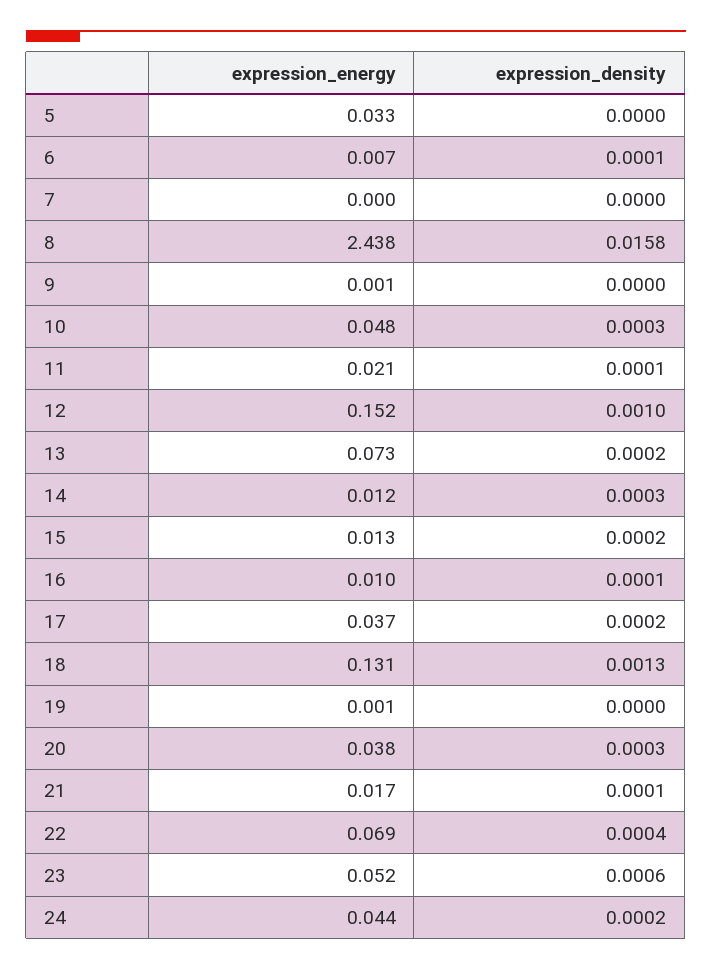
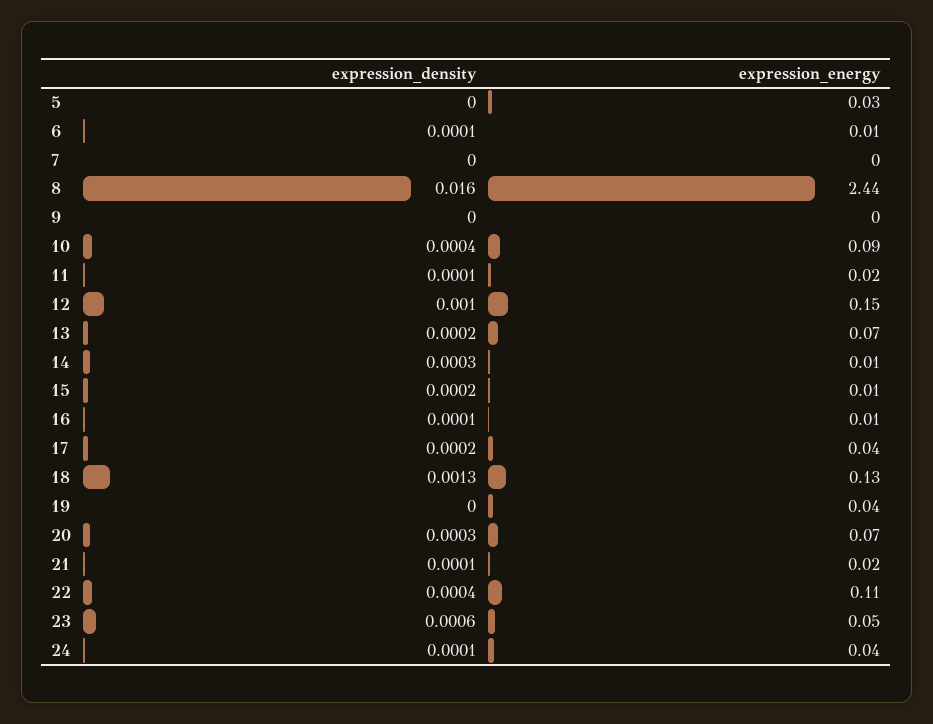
expression_density, 8: 0.0158 -> 0.016
expression_energy, 10: 0.048 -> 0.09
expression_density, 10: 0.0003 -> 0.0004
expression_energy, 19: 0.001 -> 0.04
expression_energy, 20: 0.038 -> 0.07
expression_energy, 22: 0.069 -> 0.11
expression_density, 24: 0.0002 -> 0.0001

